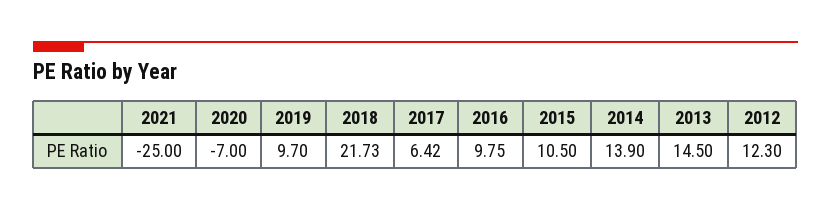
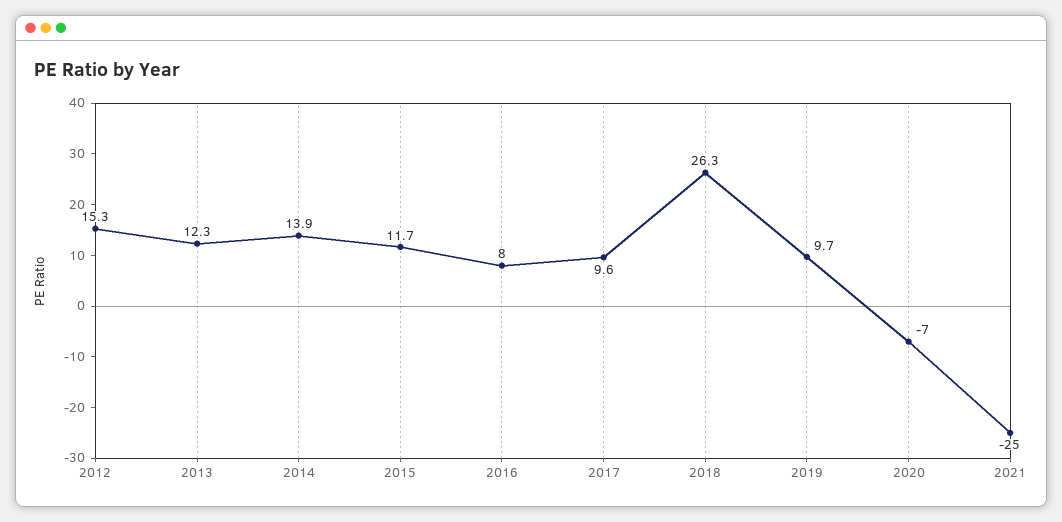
2018: 21.73 -> 26.3
2017: 6.42 -> 9.6
2016: 9.75 -> 8
2015: 10.5 -> 11.7
2013: 14.5 -> 12.3
2012: 12.3 -> 15.3

